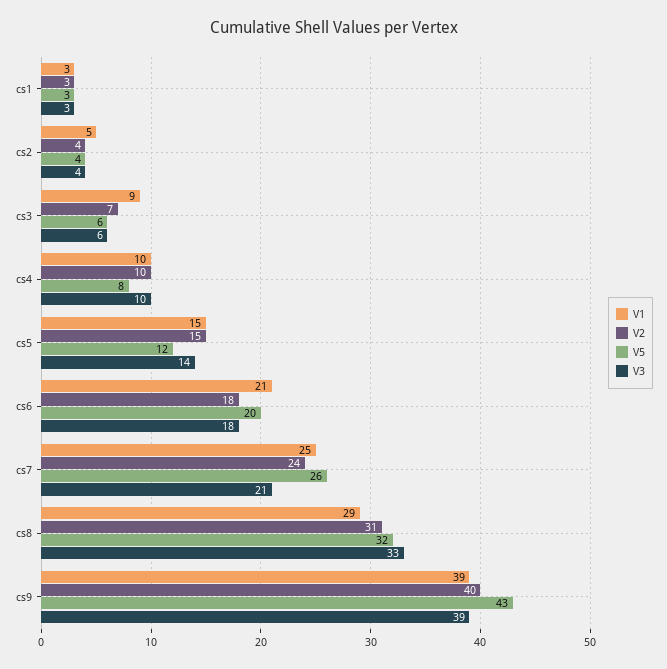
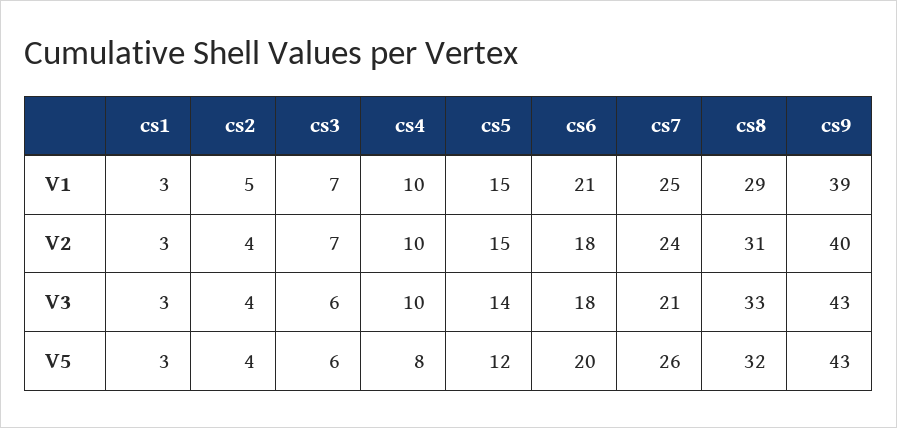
V1, cs3: 9 -> 7
V3, cs9: 39 -> 43

